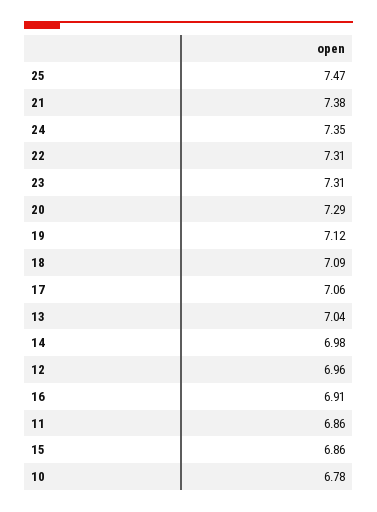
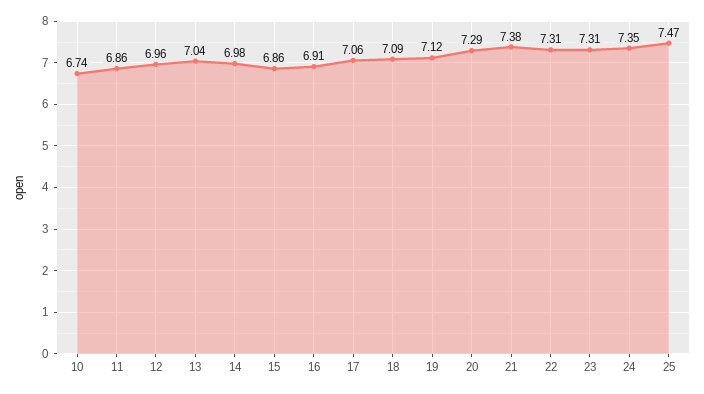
10: 6.78 -> 6.74

